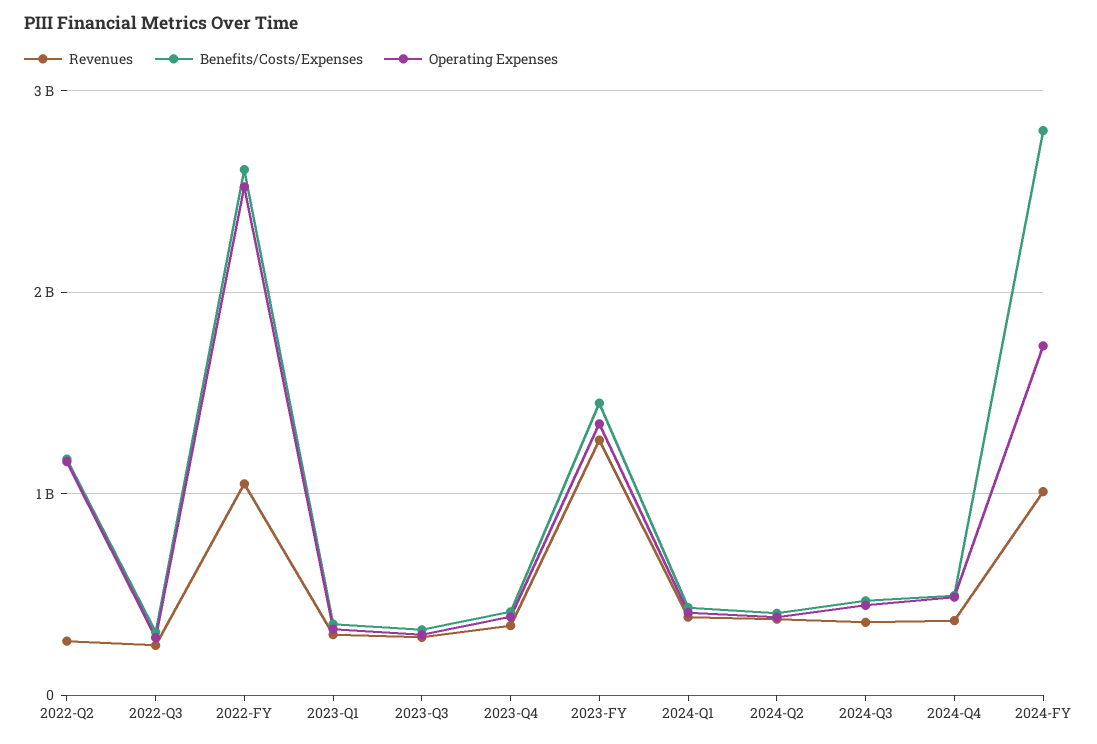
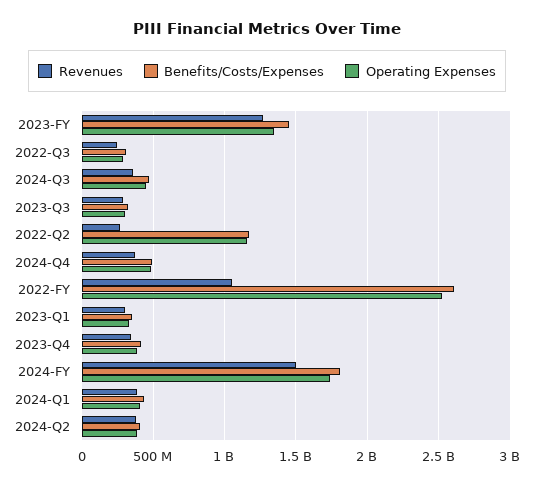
Revenues, 2024-FY: 1000000000 -> 1500000000
Benefits/Costs/Expenses, 2024-FY: 2800000000 -> 1800000000

